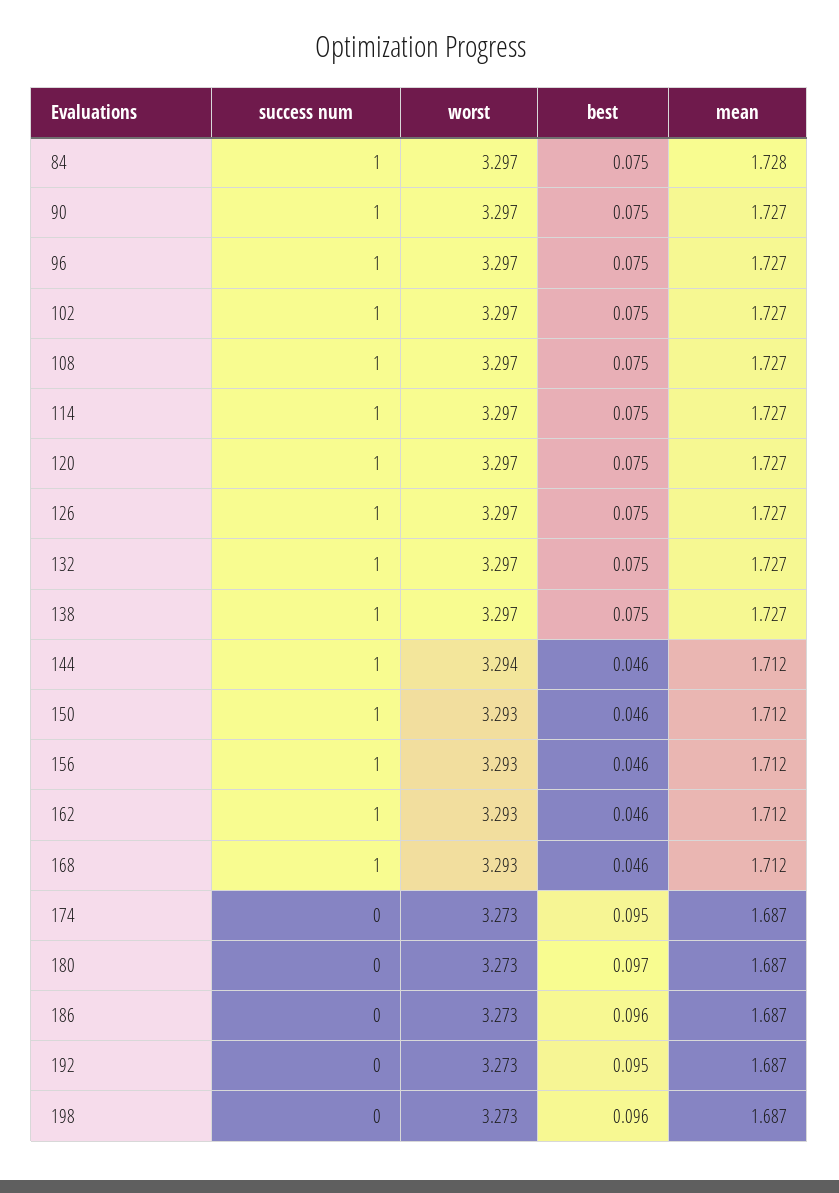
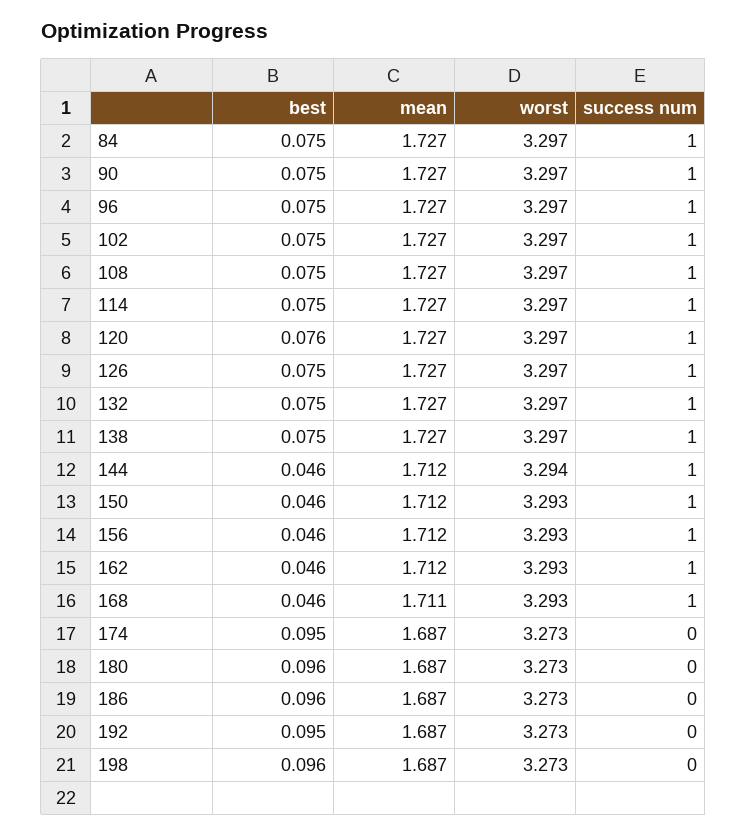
mean, 84: 1.728 -> 1.727
best, 120: 0.075 -> 0.076
mean, 168: 1.712 -> 1.711
best, 180: 0.097 -> 0.096

